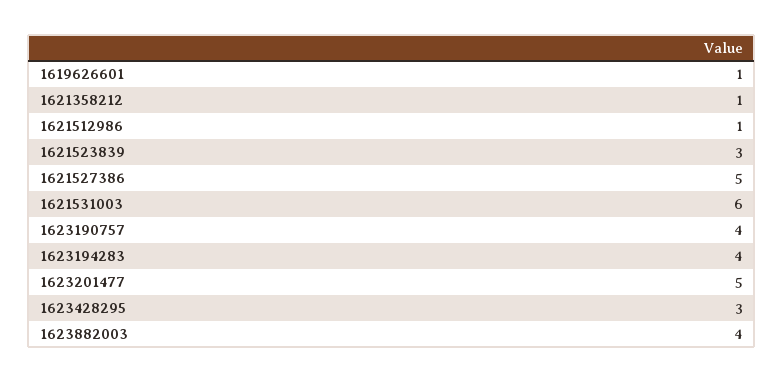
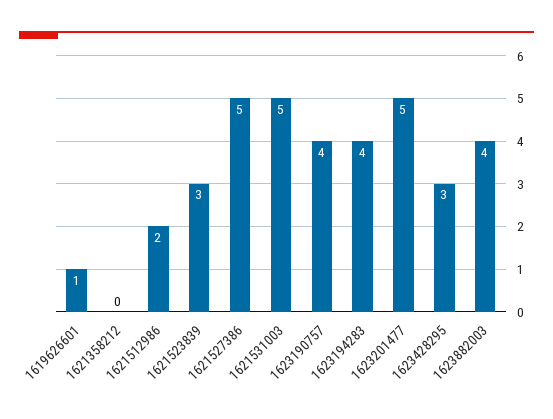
1621358212: 1 -> 0
1621512986: 1 -> 2
1621531003: 6 -> 5

